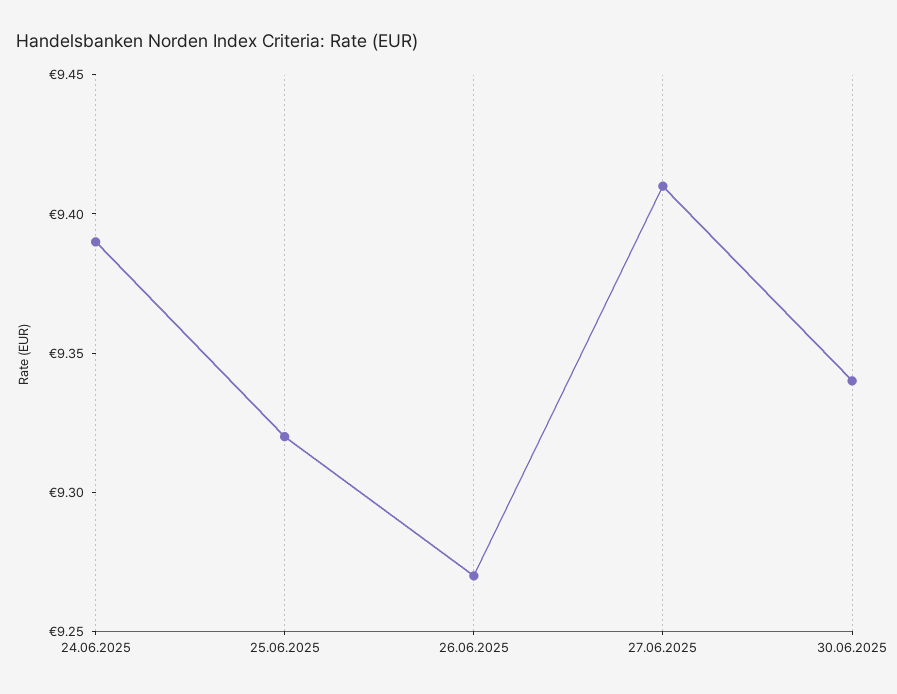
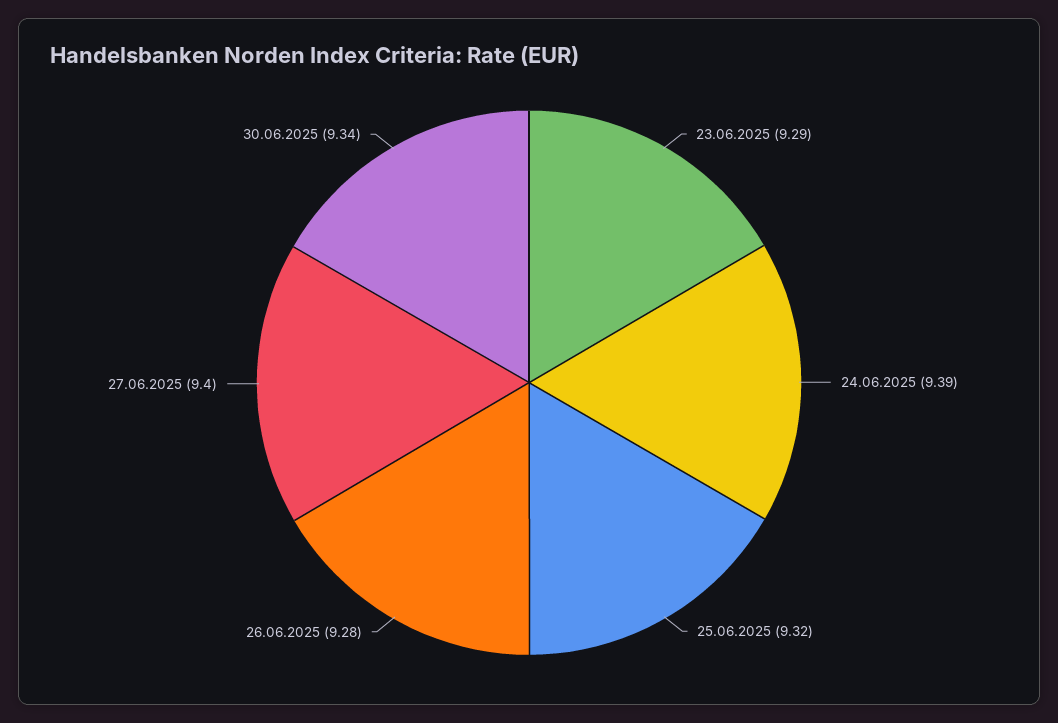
26.06.2025: 9.27 -> 9.28
27.06.2025: 9.41 -> 9.4
23.06.2025: none -> 9.29

